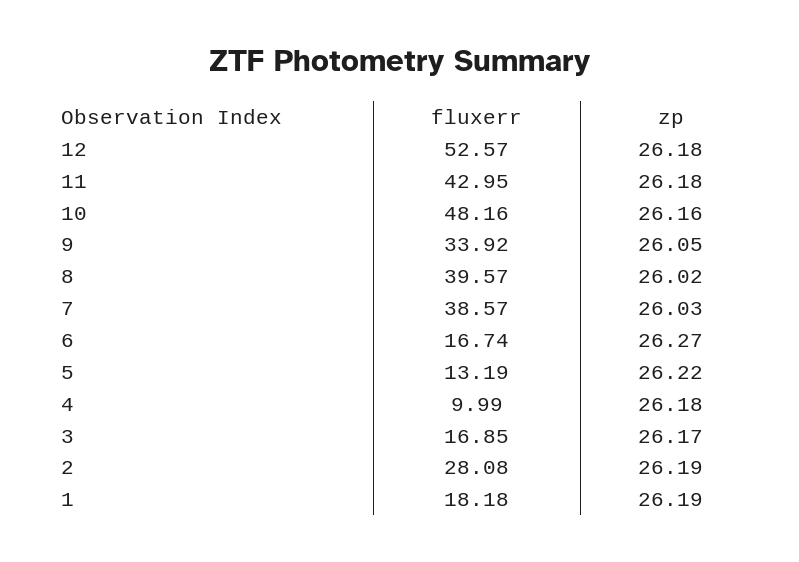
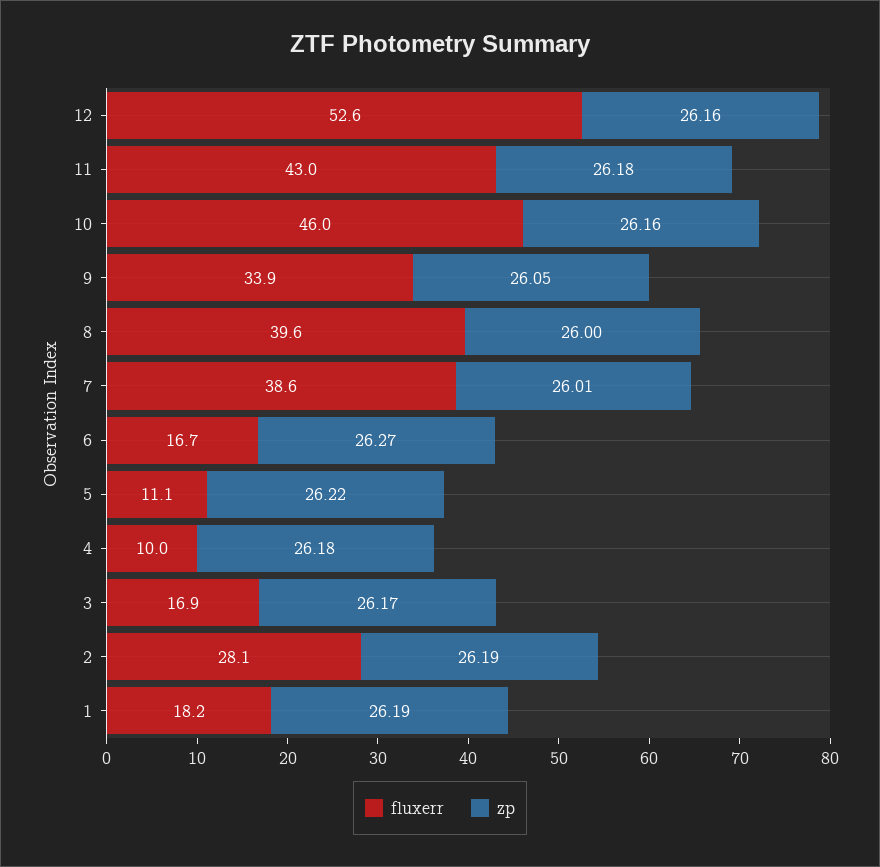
zp, 12: 26.18 -> 26.16
fluxerr, 10: 48.16 -> 46
zp, 8: 26.02 -> 26
zp, 7: 26.03 -> 26.01
fluxerr, 5: 13.19 -> 11.1

